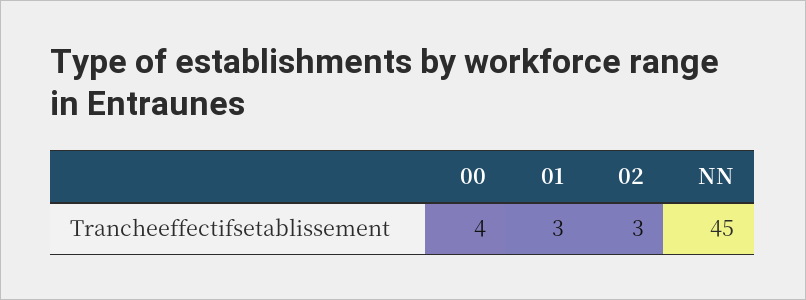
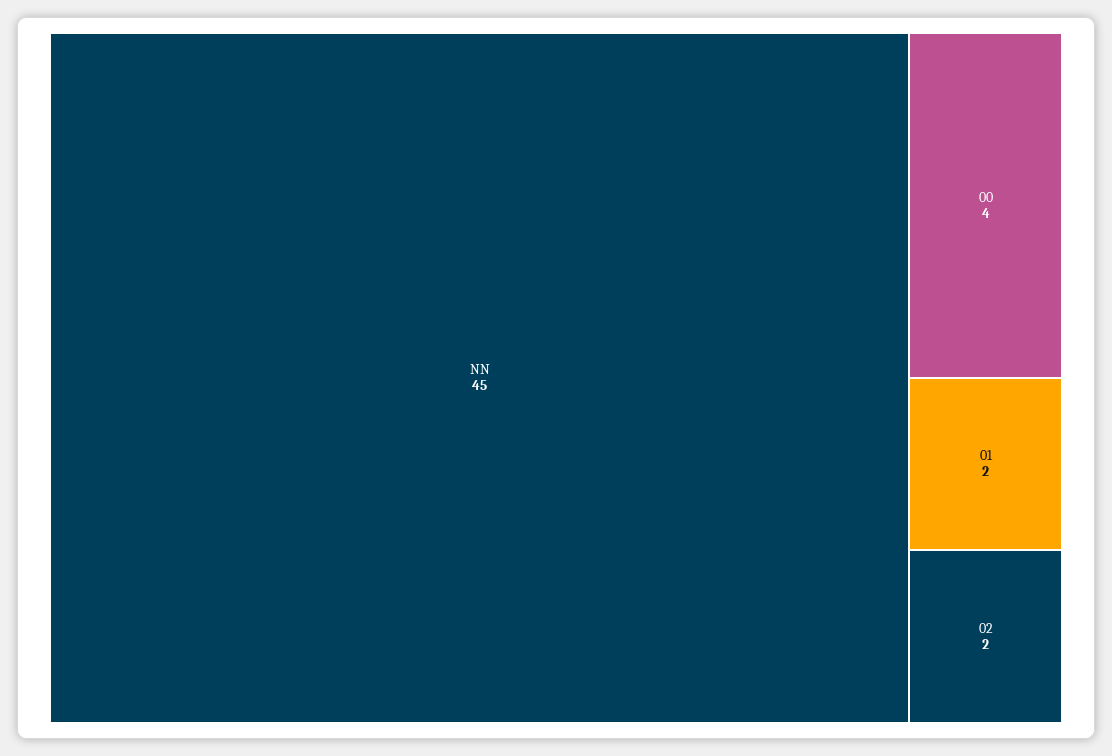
01: 3 -> 2
02: 3 -> 2

